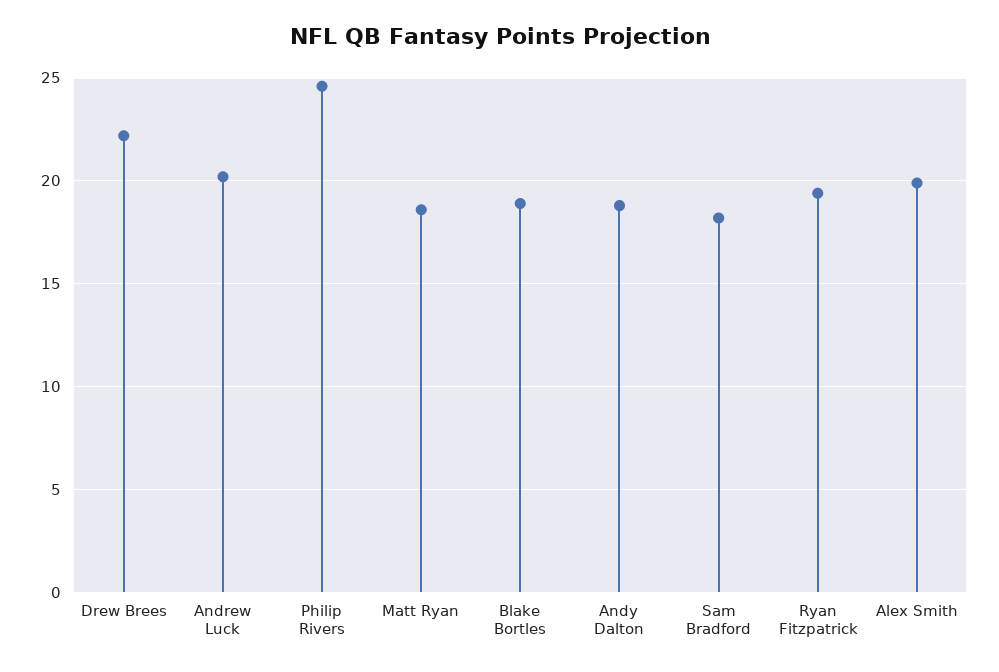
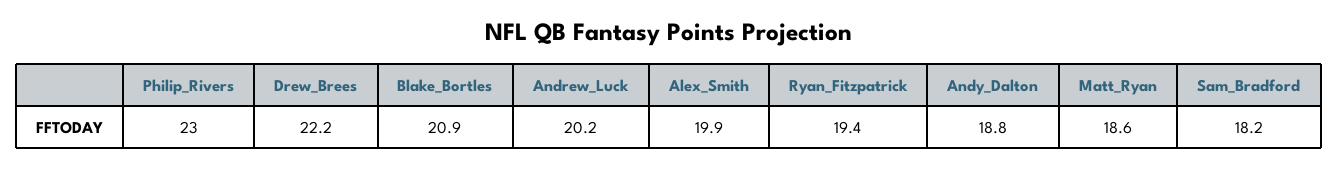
Philip Rivers: 24.5 -> 23
Blake Bortles: 19 -> 20.9

